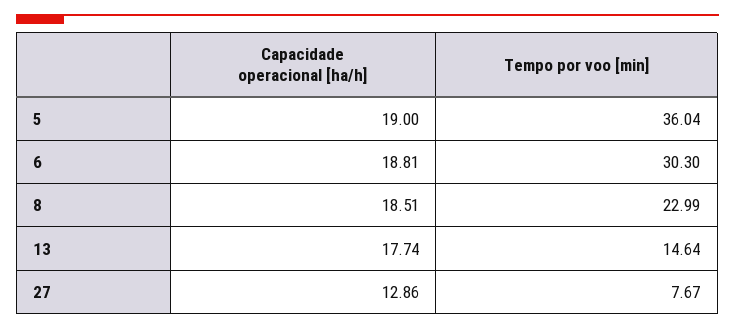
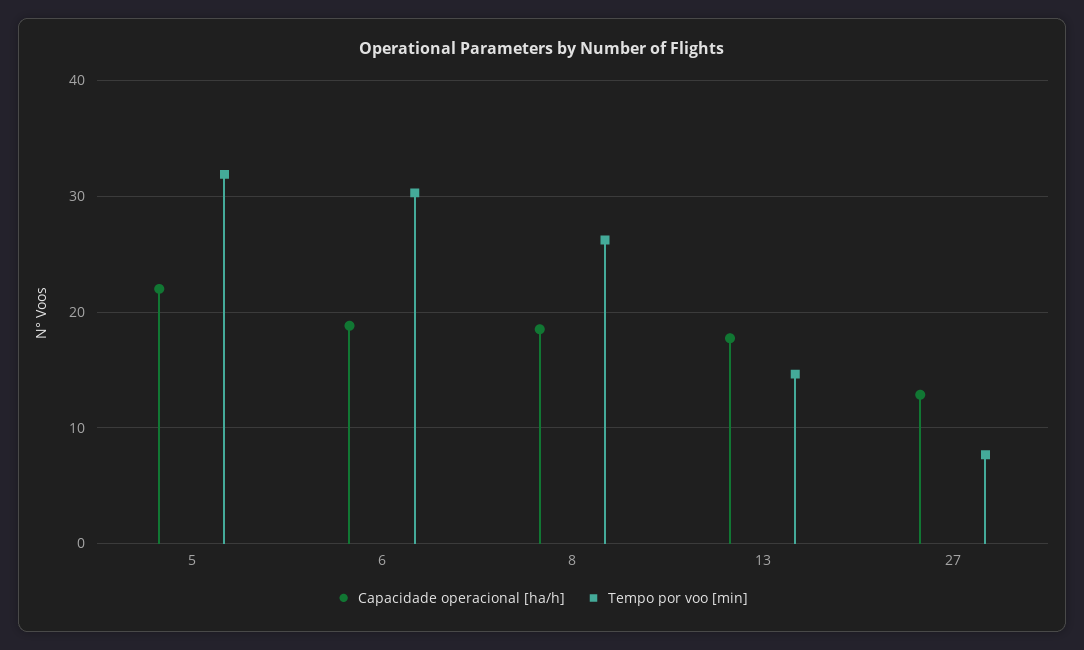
Capacidade operacional [ha/h], 5: 19 -> 22
Tempo por voo [min], 5: 36.04 -> 32
Tempo por voo [min], 8: 22.99 -> 26

